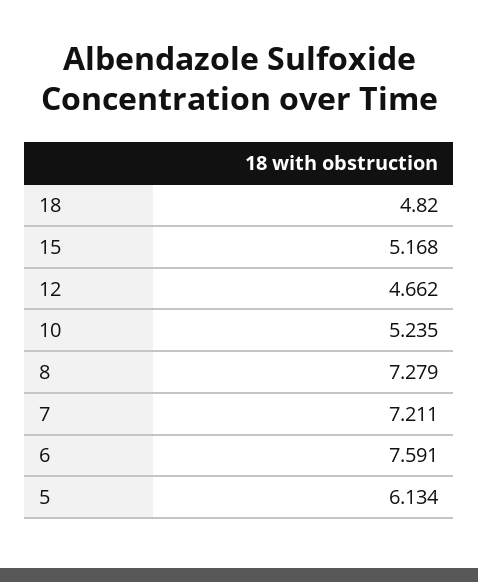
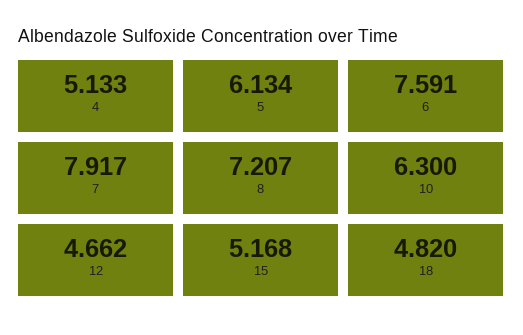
10: 5.235 -> 6.3
8: 7.279 -> 7.207
7: 7.211 -> 7.917
4: none -> 5.133

